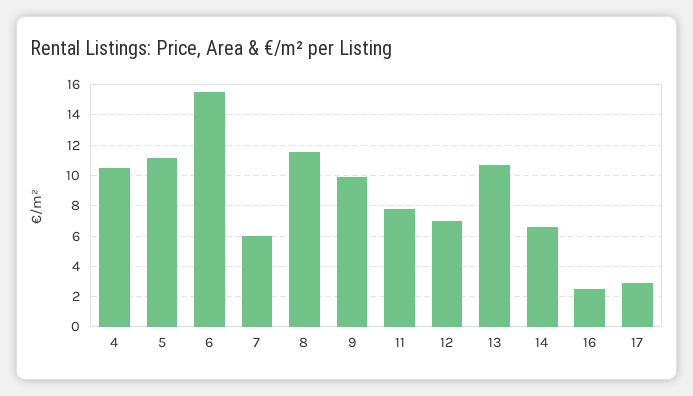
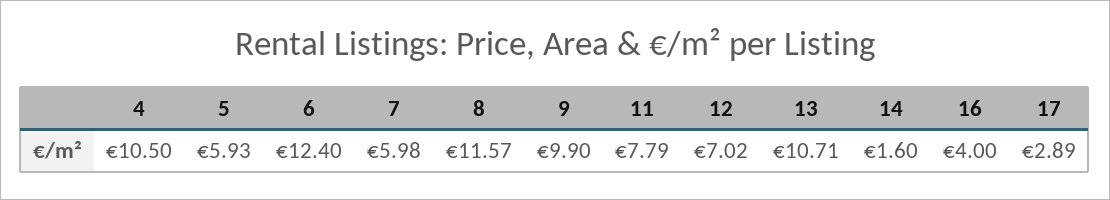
5: 11 -> 5.93
6: 15.5 -> 12.4
14: 6.5 -> 1.6
16: 2.5 -> 4

